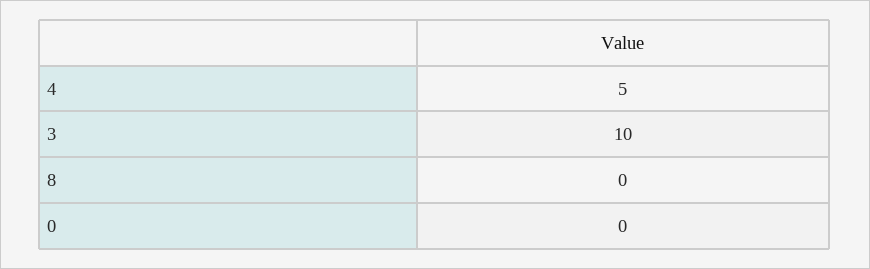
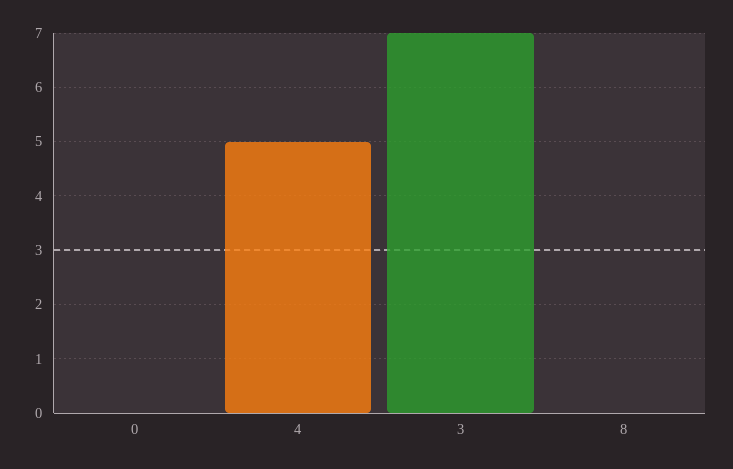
3: 10 -> 7

